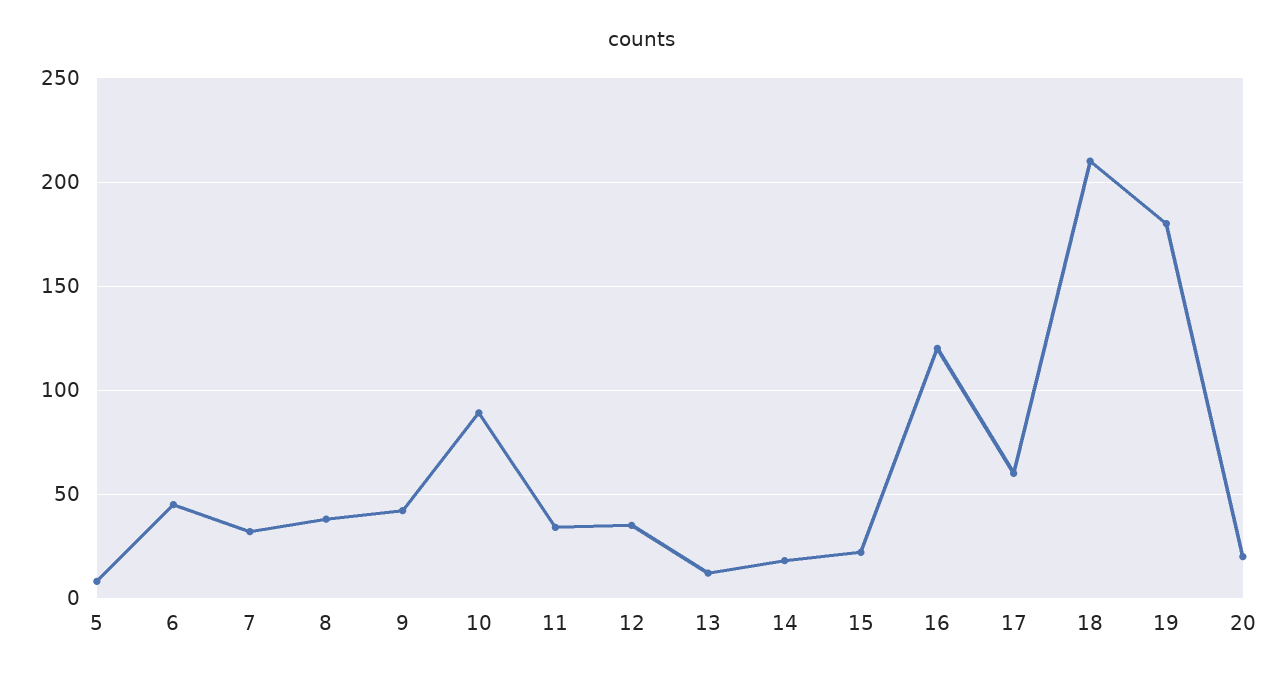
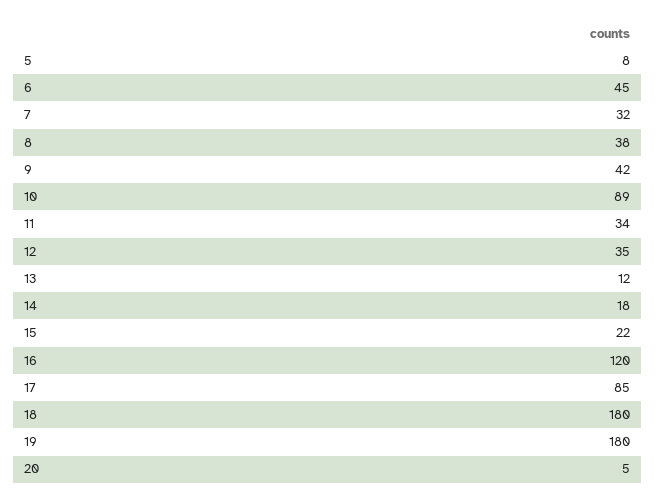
17: 60 -> 85
18: 210 -> 180
20: 20 -> 5

